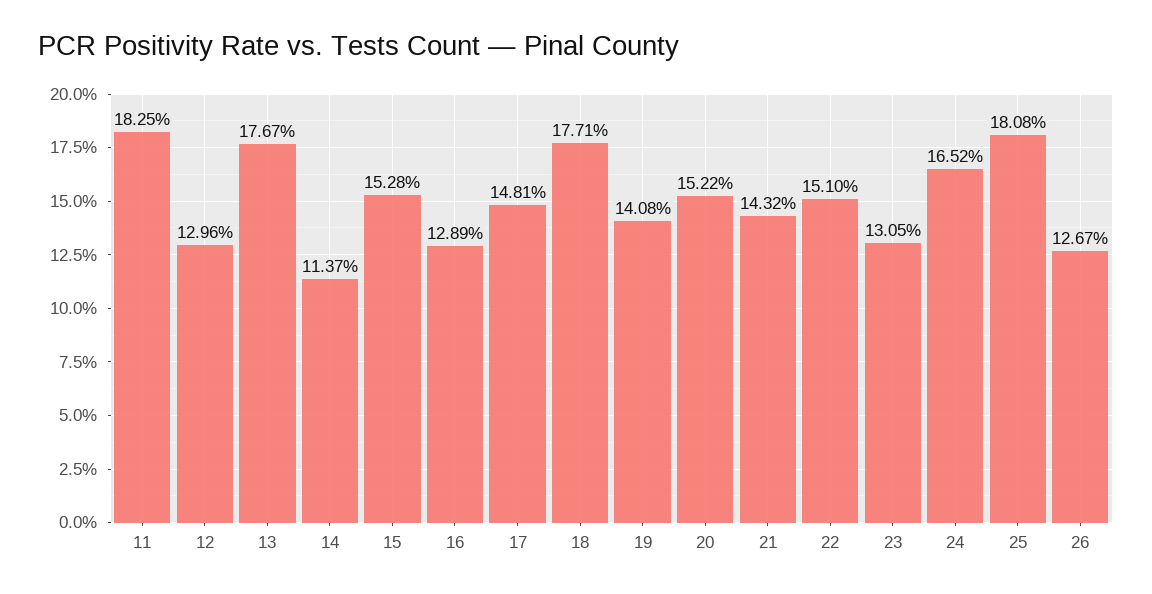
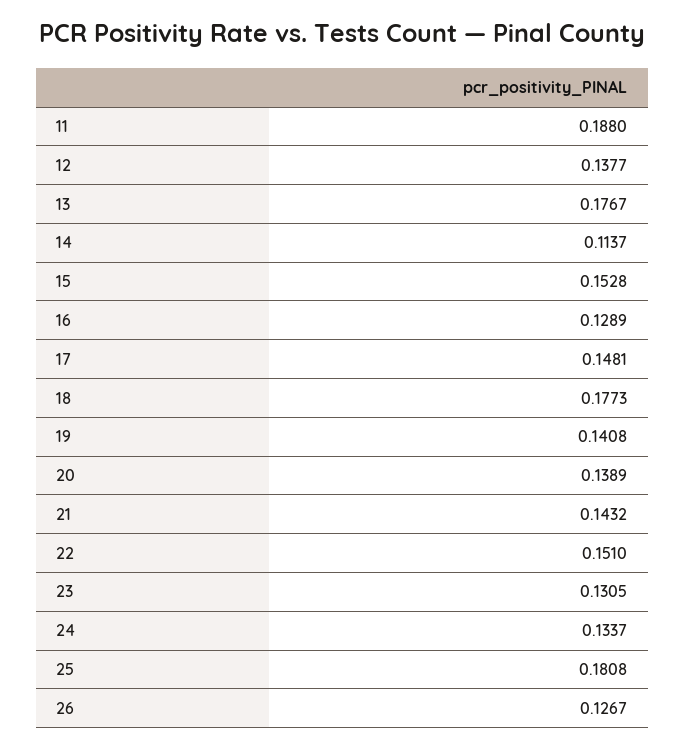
11: 0.1825 -> 0.188
12: 0.1296 -> 0.1377
18: 0.1771 -> 0.1773
20: 0.1522 -> 0.1389
24: 0.1652 -> 0.1337

